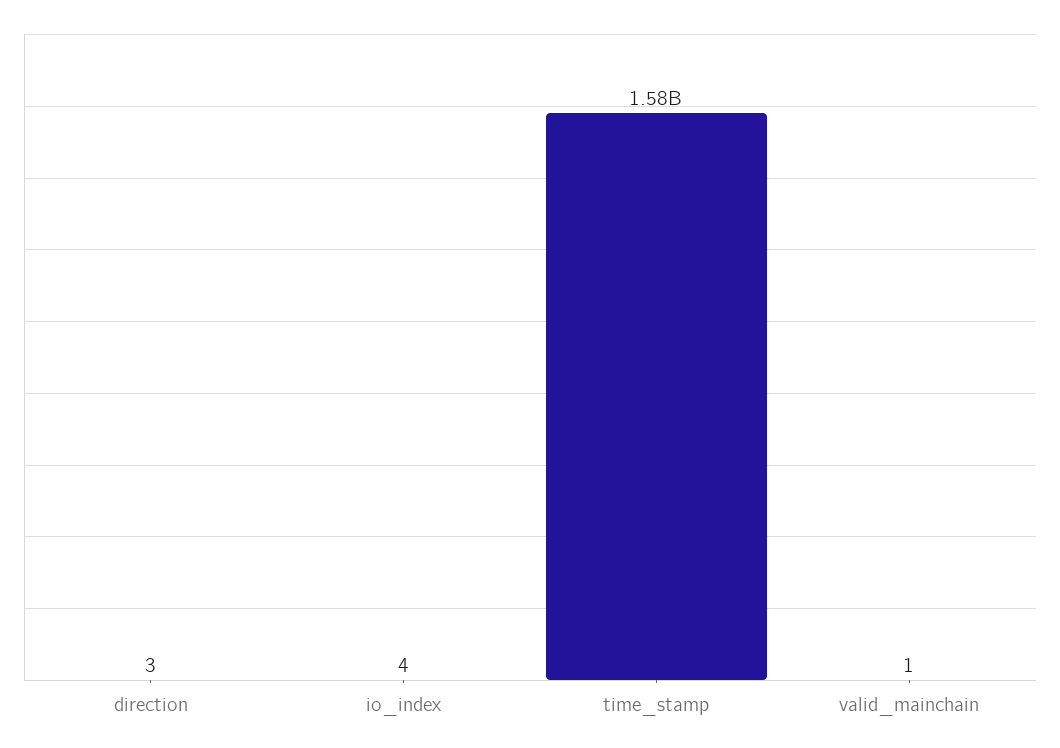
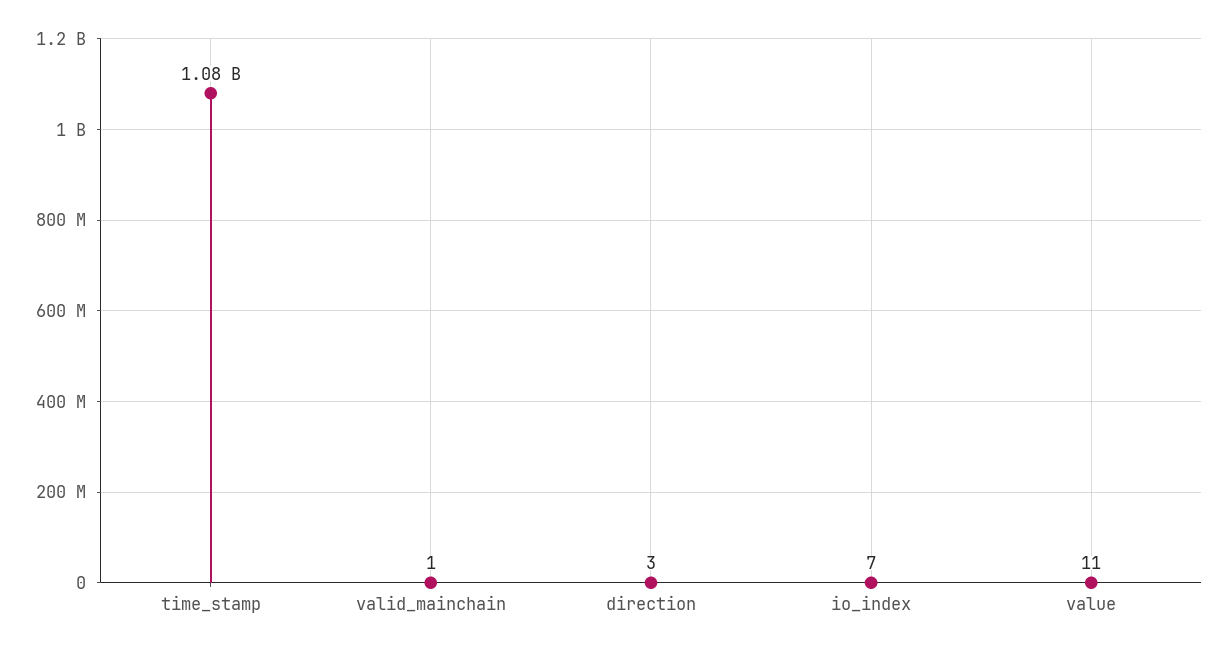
io_index: 4 -> 7
time_stamp: 1580000000 -> 1080000000
value: none -> 11

